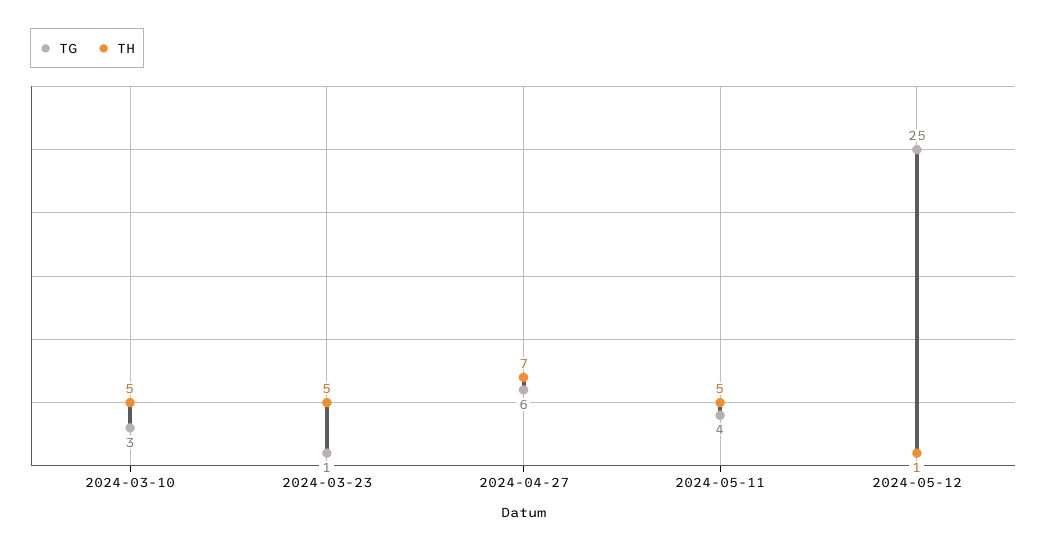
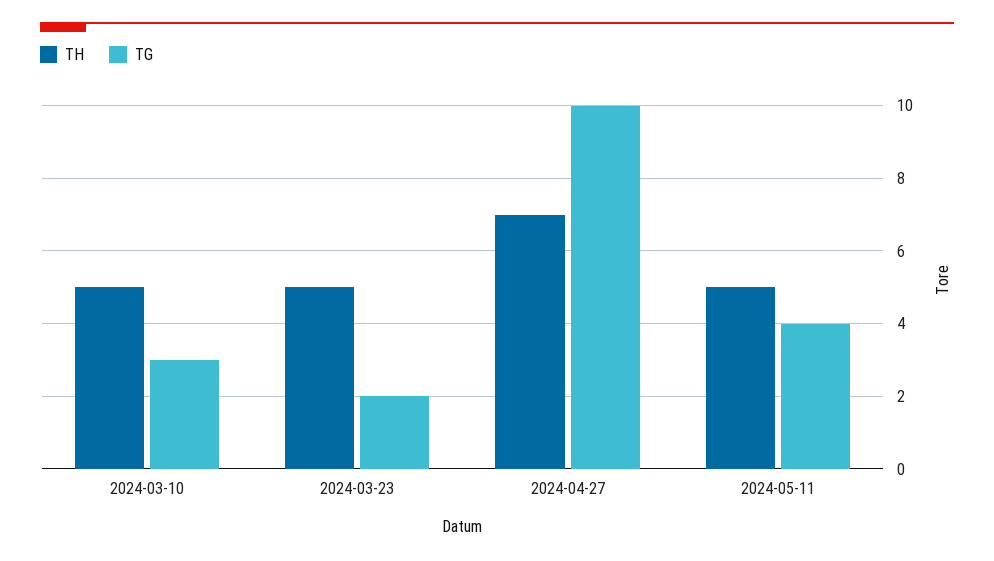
TG, 2024-03-23: 1 -> 2
TG, 2024-04-27: 6 -> 10
TG, 2024-05-12: 25 -> none
TH, 2024-05-12: 1 -> none

